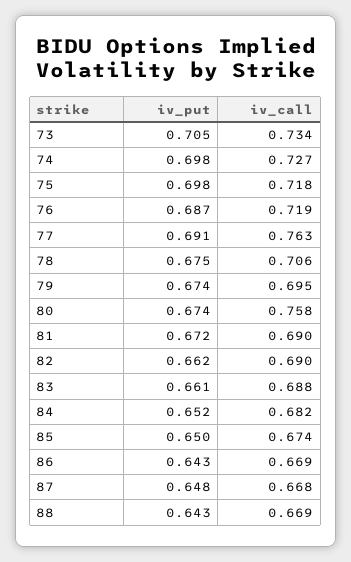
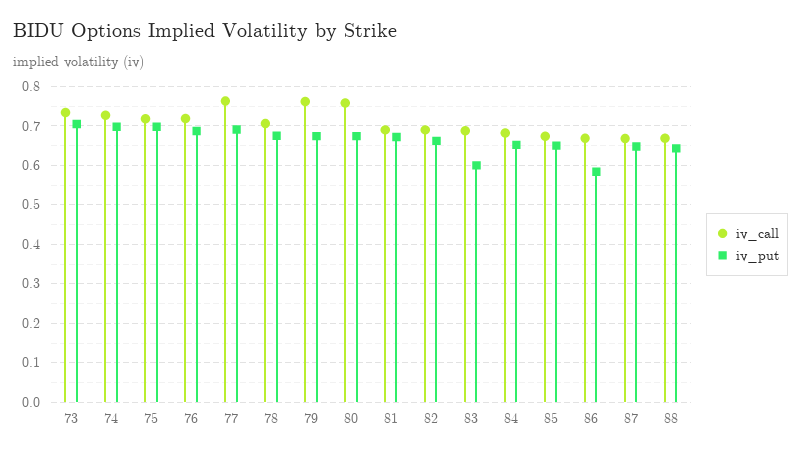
iv_call, 79: 0.695 -> 0.76
iv_put, 83: 0.661 -> 0.6
iv_put, 86: 0.643 -> 0.58

